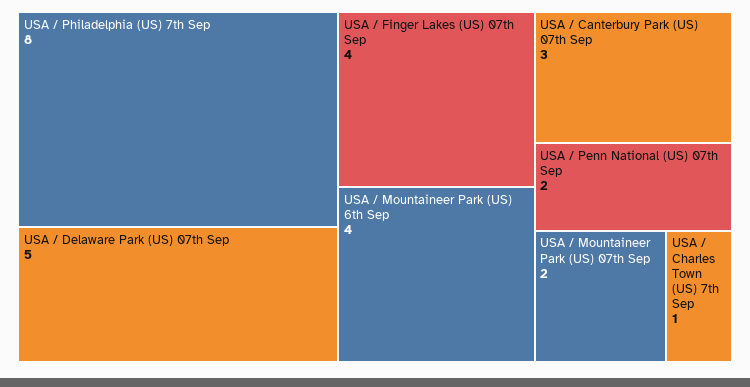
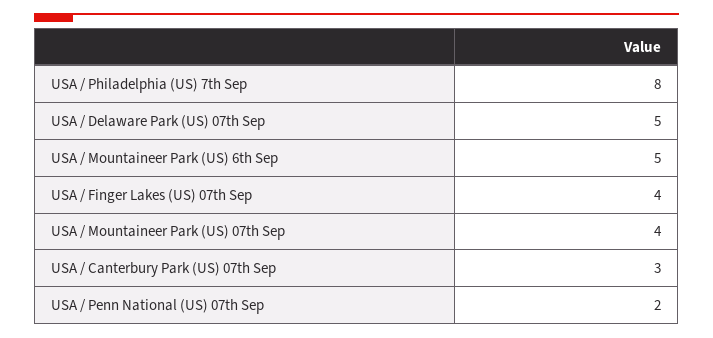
USA / Mountaineer Park (US) 6th Sep: 4 -> 5
USA / Mountaineer Park (US) 07th Sep: 2 -> 4
USA / Charles Town (US) 7th Sep: 1 -> none

